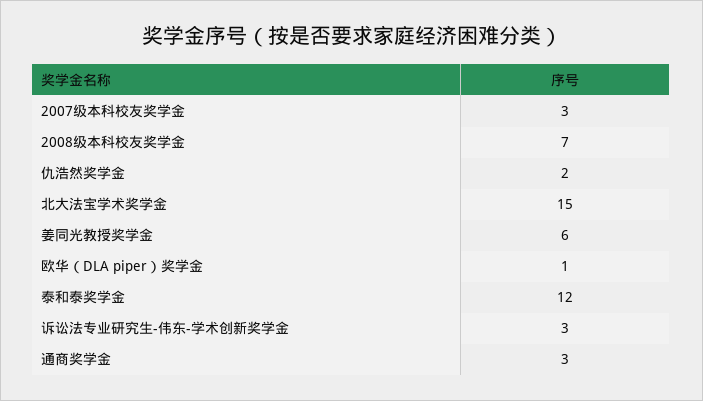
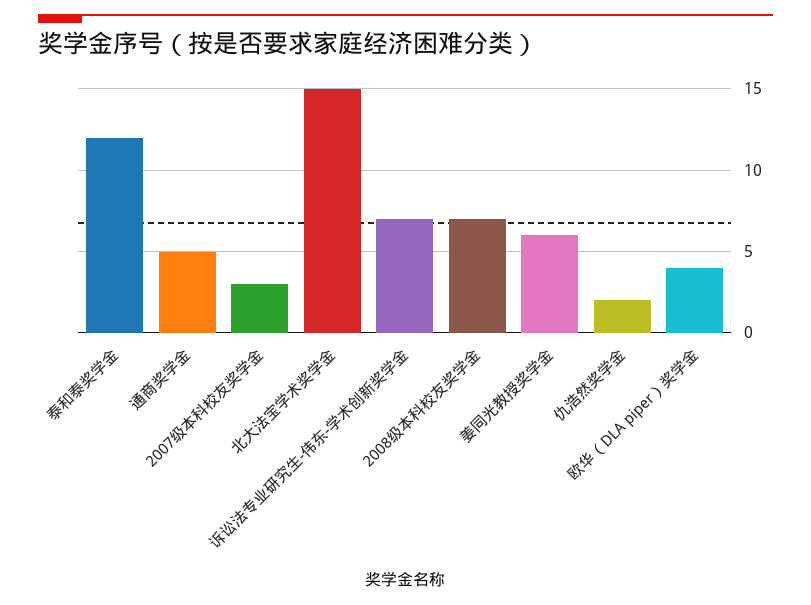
欧华（DLA piper）奖学金: 1 -> 4
诉讼法专业研究生-伟东-学术创新奖学金: 3 -> 7
通商奖学金: 3 -> 5

